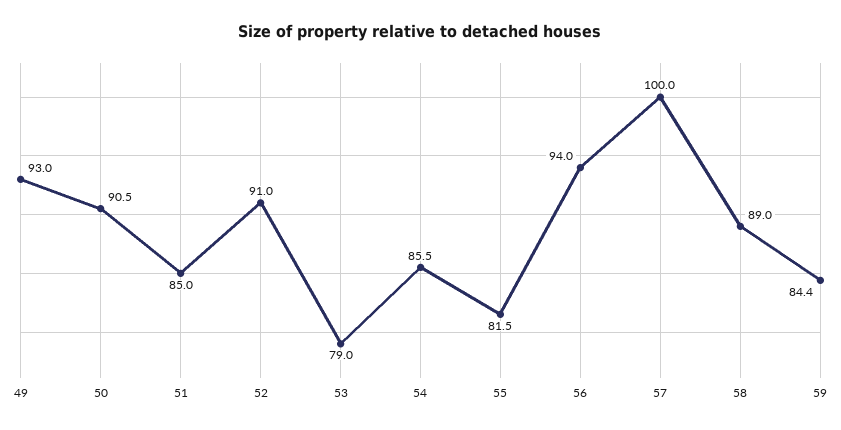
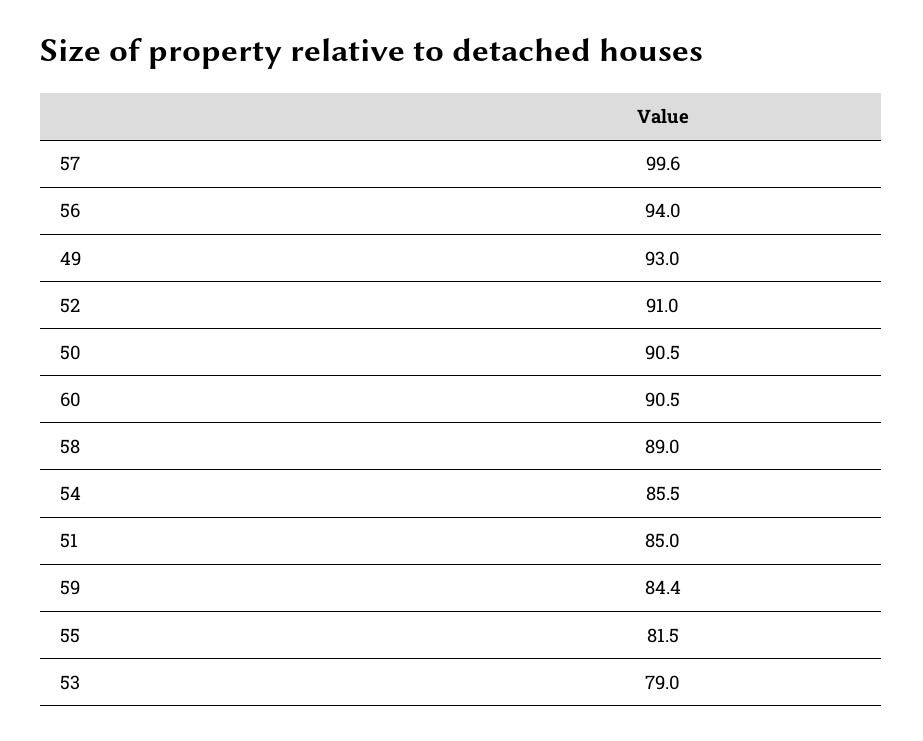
57: 100 -> 99.6
60: none -> 90.5

